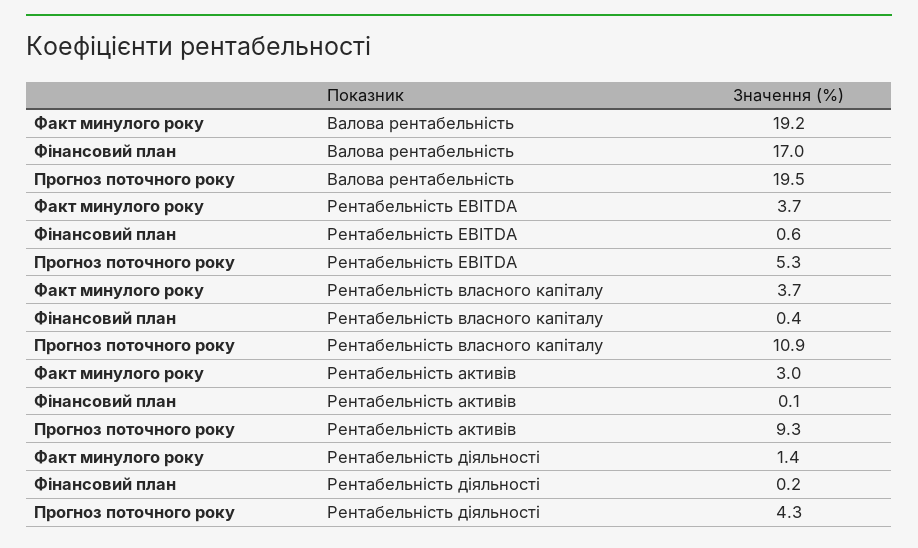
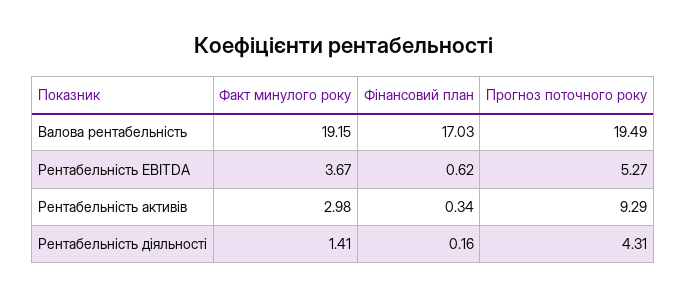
Факт минулого року, Рентабельність власного капіталу: 3.7 -> none
Фінансовий план, Рентабельність власного капіталу: 0.4 -> none
Прогноз поточного року, Рентабельність власного капіталу: 10.9 -> none
Фінансовий план, Рентабельність активів: 0.1 -> 0.34

